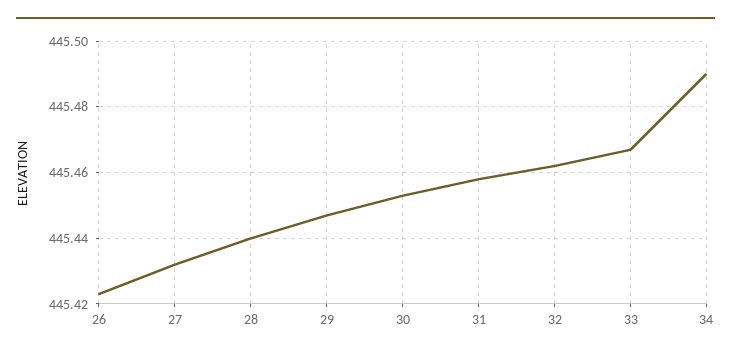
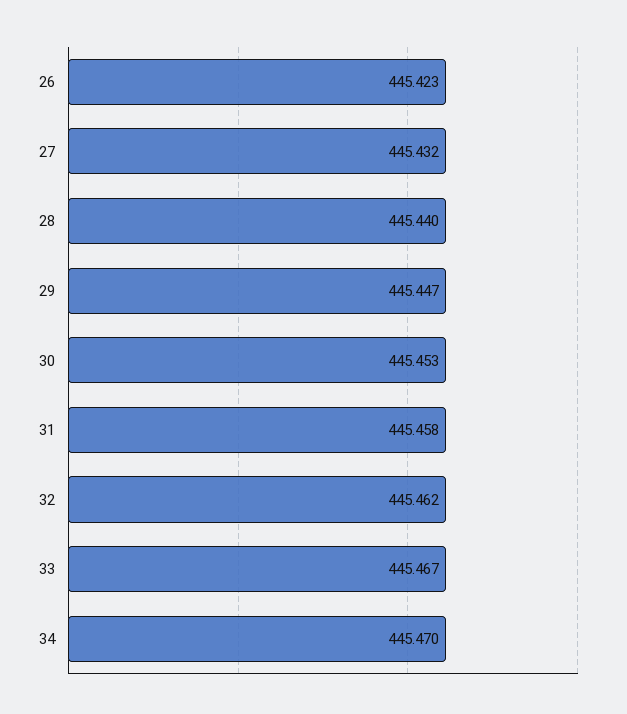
34: 445.49 -> 445.47

